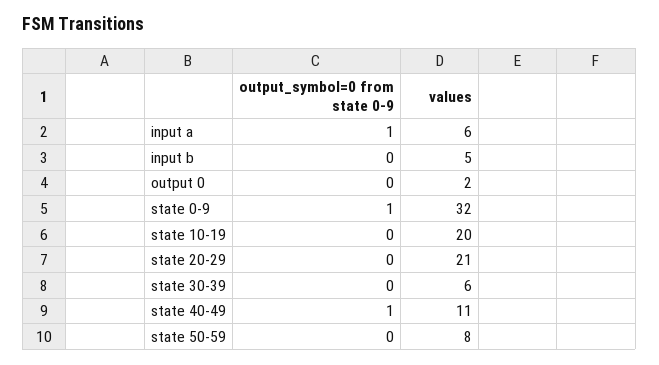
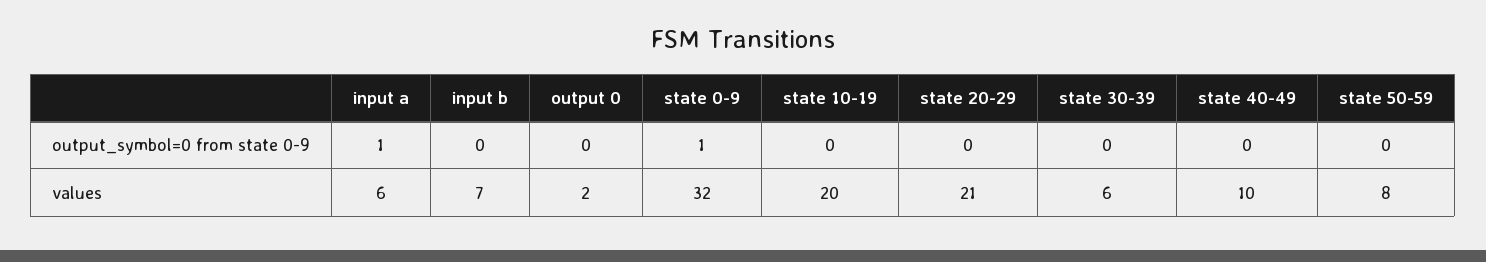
values, input b: 5 -> 7
output_symbol=0 from state 0-9, state 40-49: 1 -> 0
values, state 40-49: 11 -> 10

